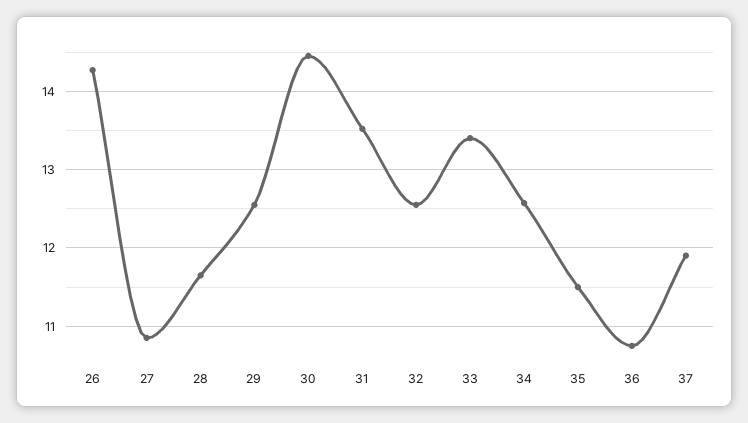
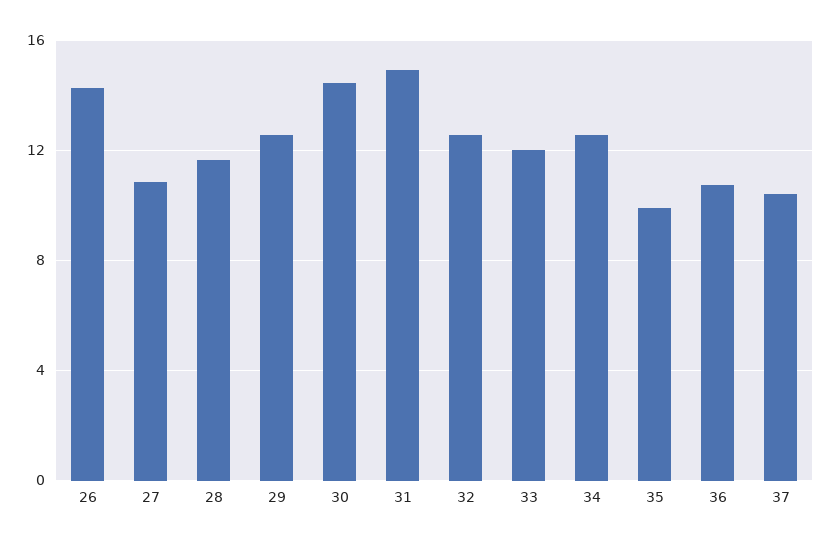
31: 13.5 -> 15
33: 13.4 -> 12
35: 11.5 -> 10
37: 11.9 -> 10.5

